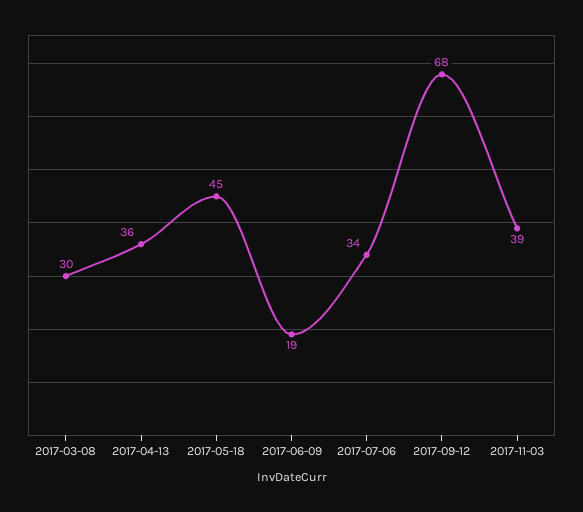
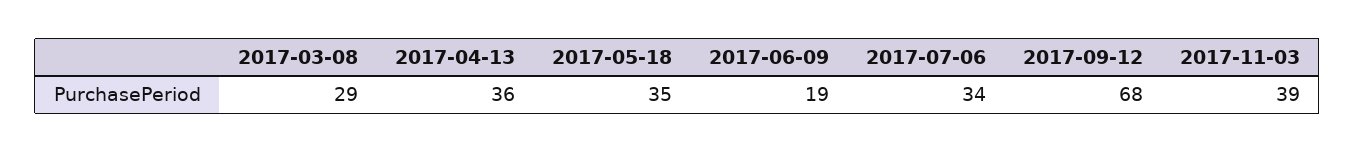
2017-03-08: 30 -> 29
2017-05-18: 45 -> 35

